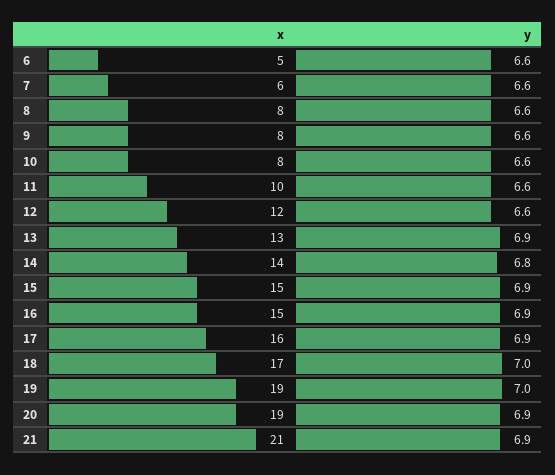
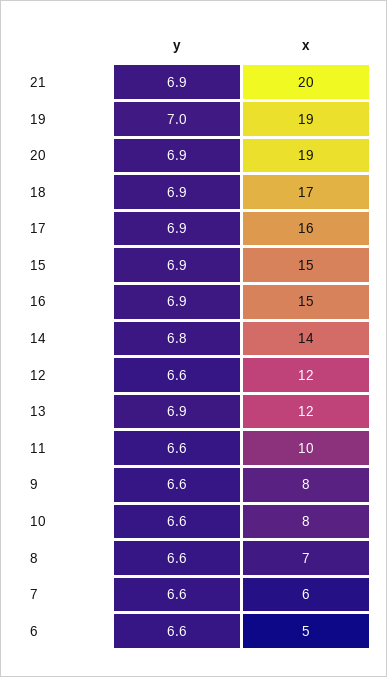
x, 8: 8 -> 7
x, 13: 13 -> 12
y, 18: 7 -> 6.9
x, 21: 21 -> 20

